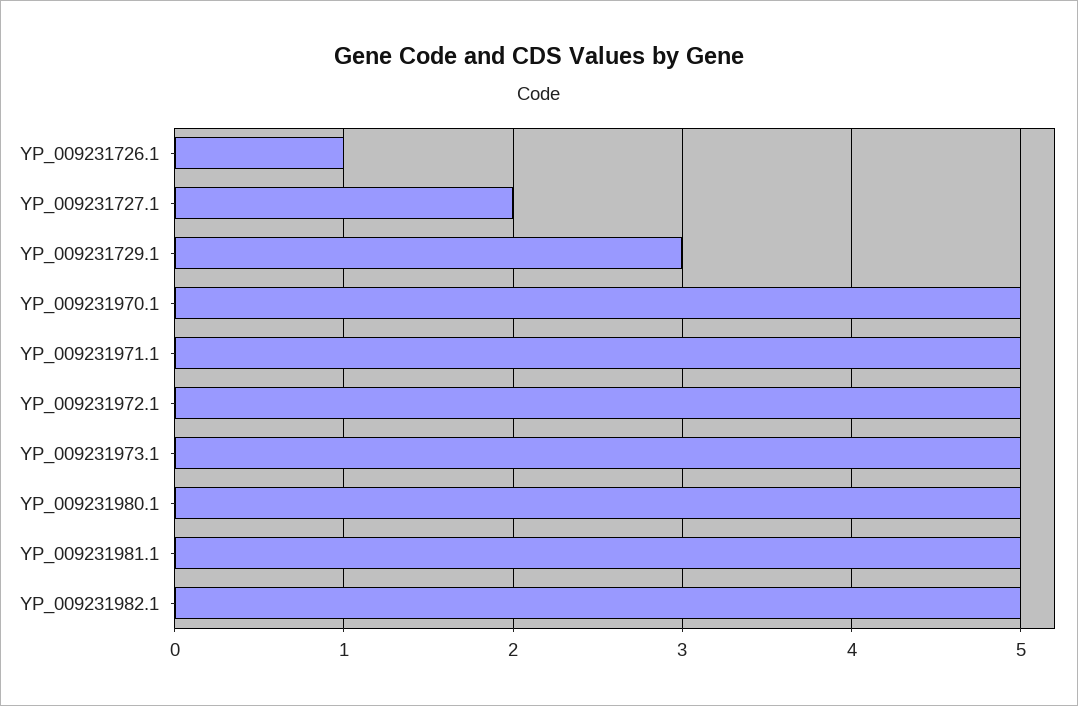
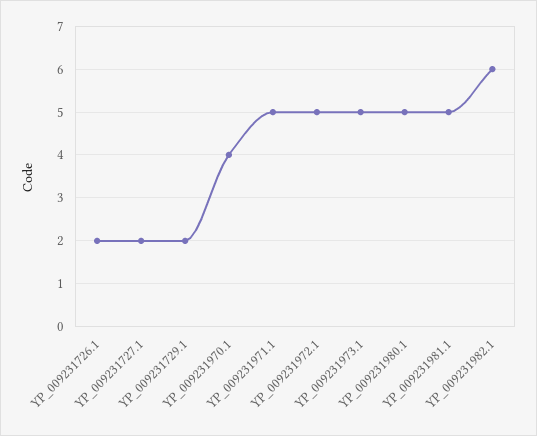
YP_009231726.1: 1 -> 2
YP_009231729.1: 3 -> 2
YP_009231970.1: 5 -> 4
YP_009231982.1: 5 -> 6

